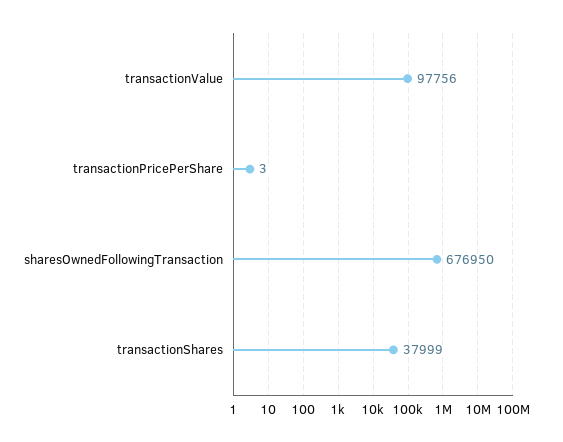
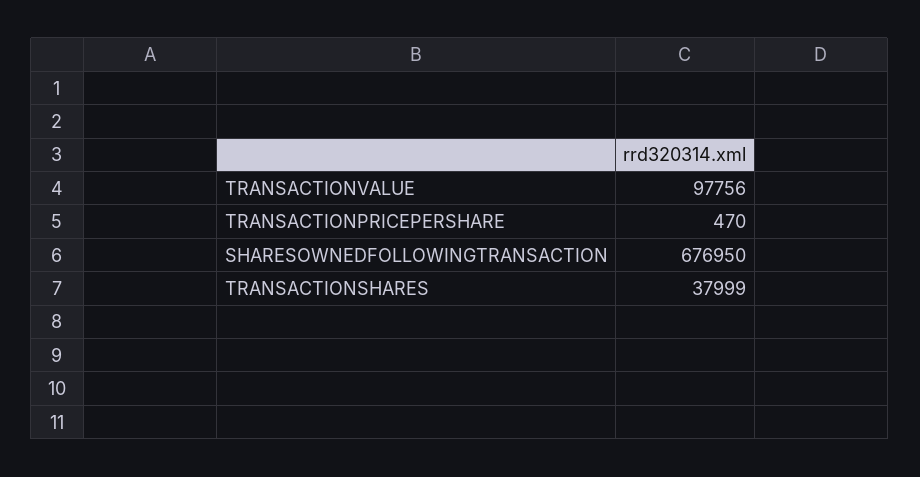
transactionPricePerShare: 3 -> 470

